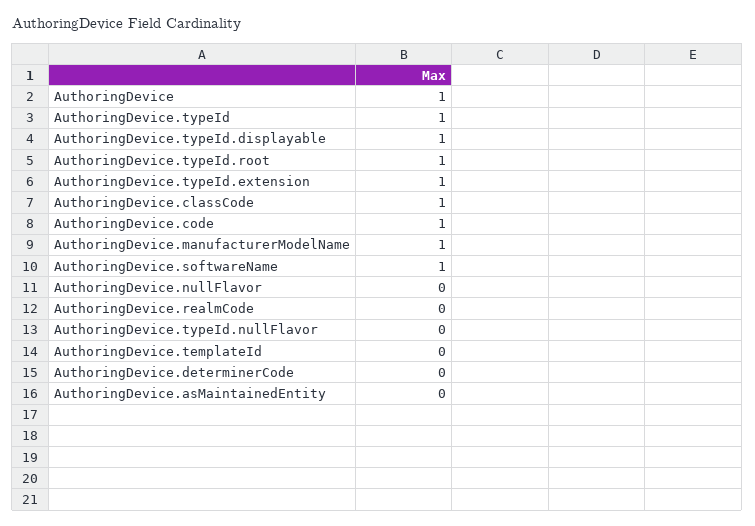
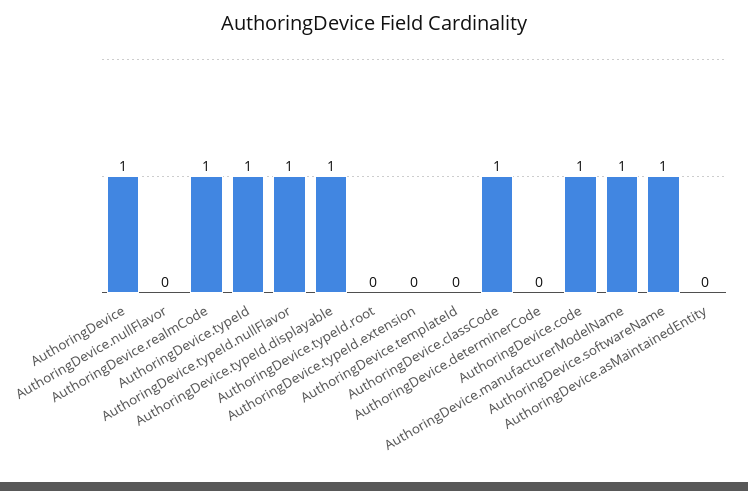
AuthoringDevice.typeId.root: 1 -> 0
AuthoringDevice.typeId.extension: 1 -> 0
AuthoringDevice.realmCode: 0 -> 1
AuthoringDevice.typeId.nullFlavor: 0 -> 1

